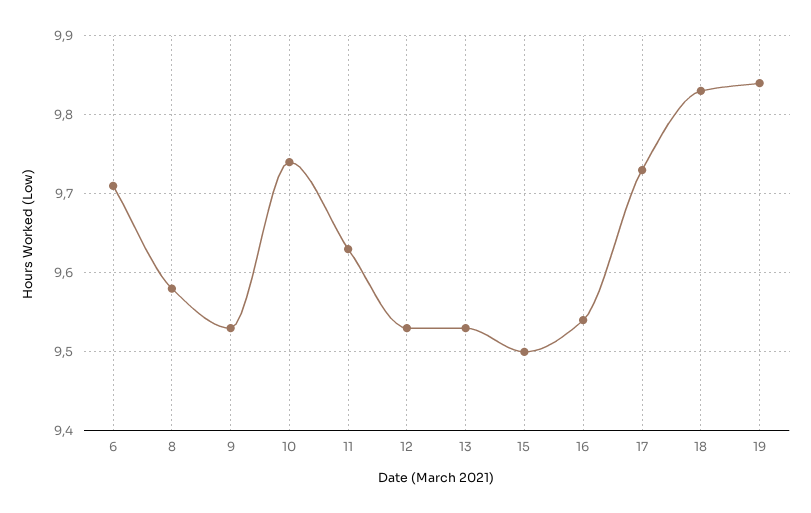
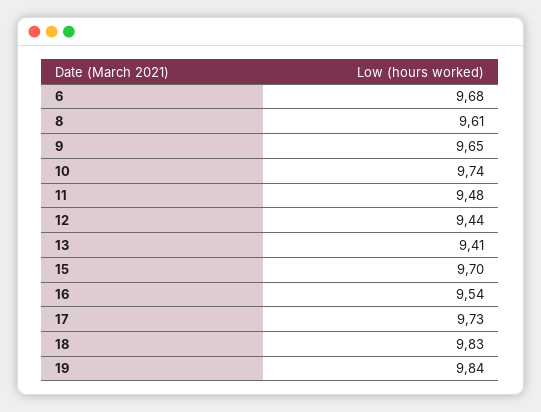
6: 9.71 -> 9.68
8: 9.58 -> 9.61
9: 9.53 -> 9.65
11: 9.63 -> 9.48
12: 9.53 -> 9.44
13: 9.53 -> 9.41
15: 9.5 -> 9.7

